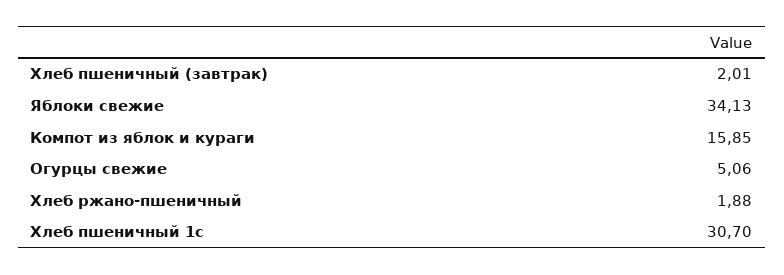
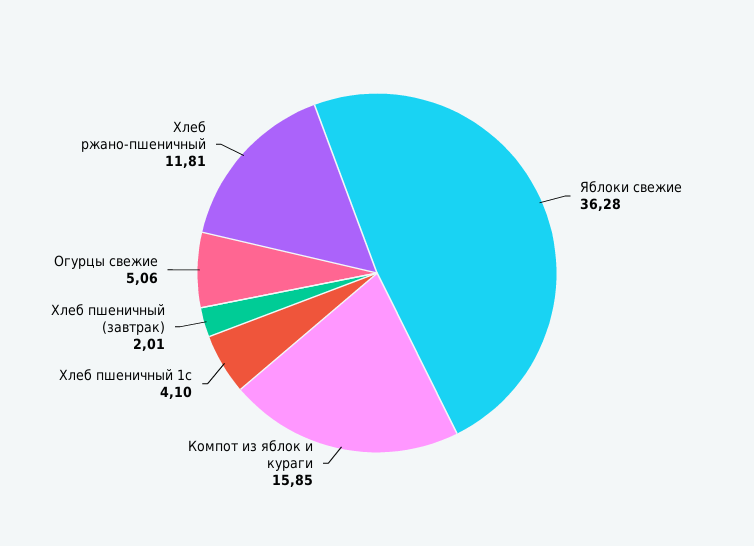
Яблоки свежие: 34.13 -> 36.28
Хлеб ржано-пшеничный: 1.88 -> 11.81
Хлеб пшеничный 1с: 30.7 -> 4.1

